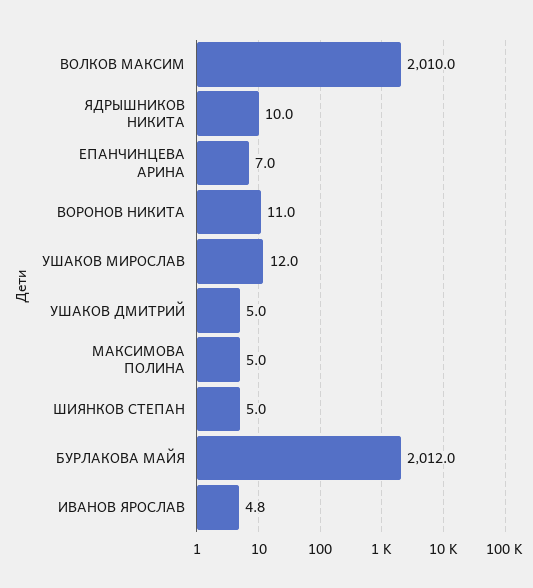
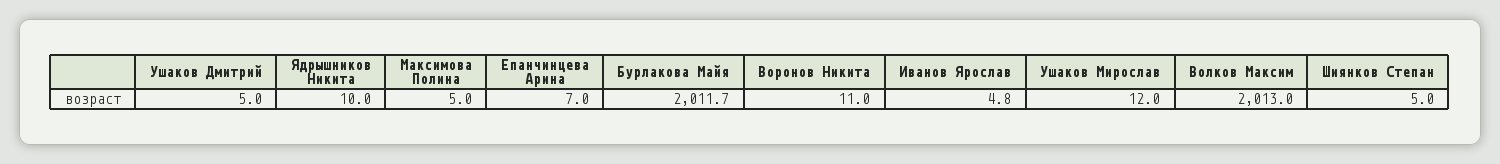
ВОЛКОВ МАКСИМ: 2010 -> 2013
БУРЛАКОВА МАЙЯ: 2012 -> 2011.7

